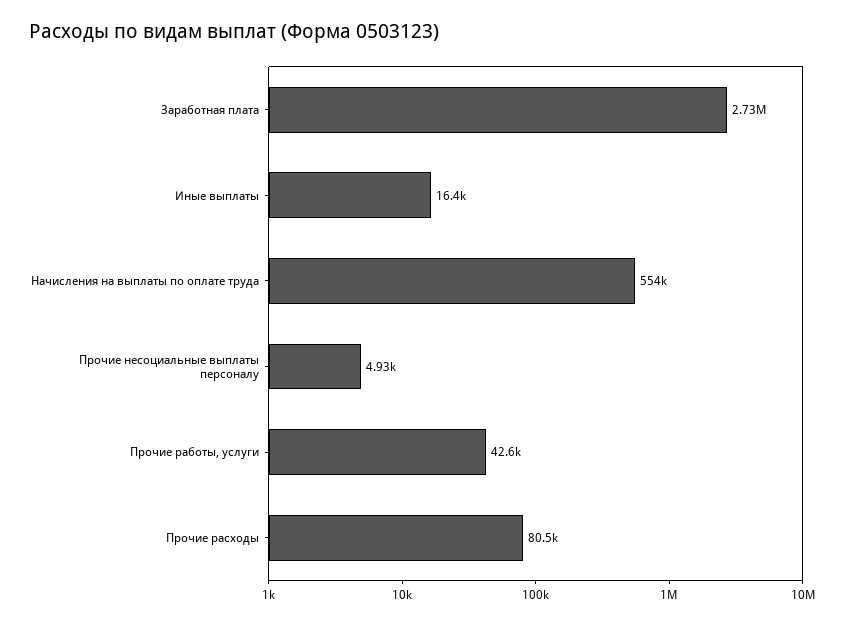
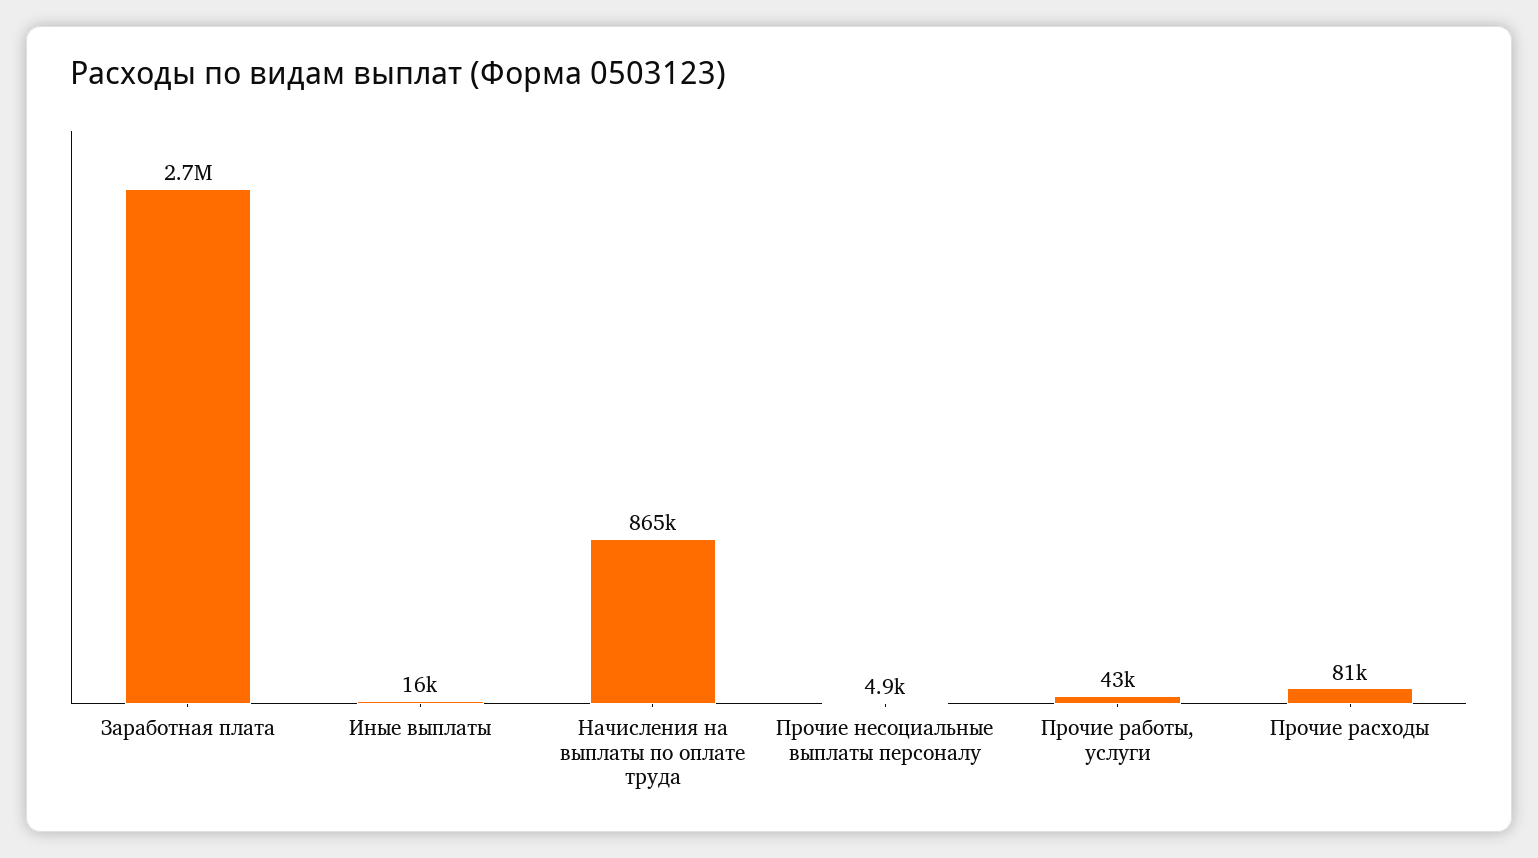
Начисления на выплаты по оплате труда: 554000 -> 865000

